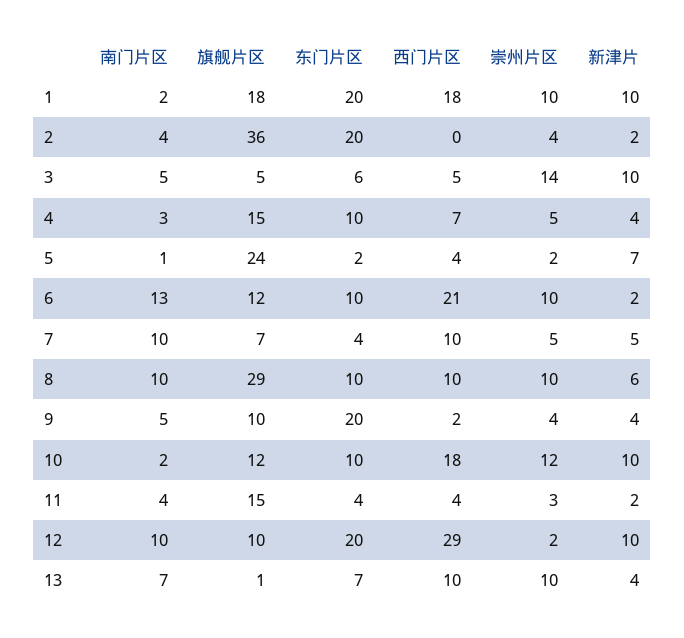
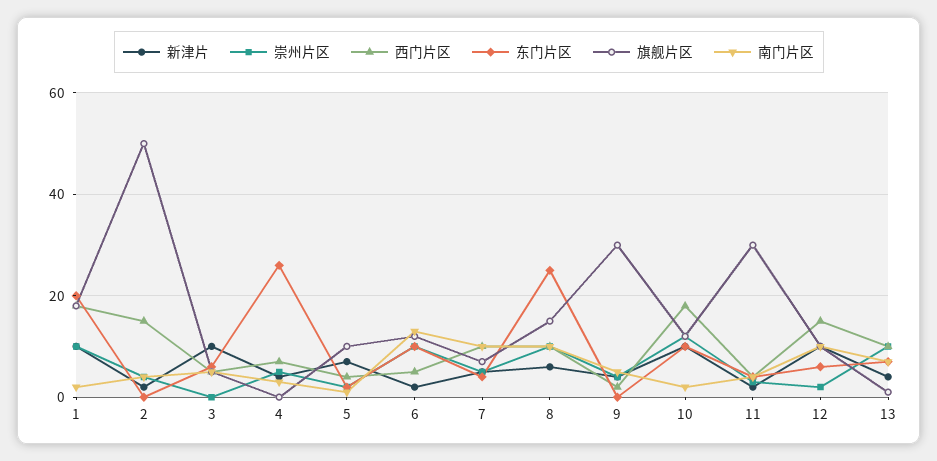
旗舰片区, 2: 36 -> 50
东门片区, 2: 20 -> 0
西门片区, 2: 0 -> 15
崇州片区, 3: 14 -> 0
旗舰片区, 4: 15 -> 0
东门片区, 4: 10 -> 25
旗舰片区, 5: 24 -> 10
西门片区, 6: 21 -> 5
旗舰片区, 8: 29 -> 15
东门片区, 8: 10 -> 25
旗舰片区, 9: 10 -> 30
东门片区, 9: 20 -> 0
旗舰片区, 11: 15 -> 30
东门片区, 12: 20 -> 5
西门片区, 12: 29 -> 15

